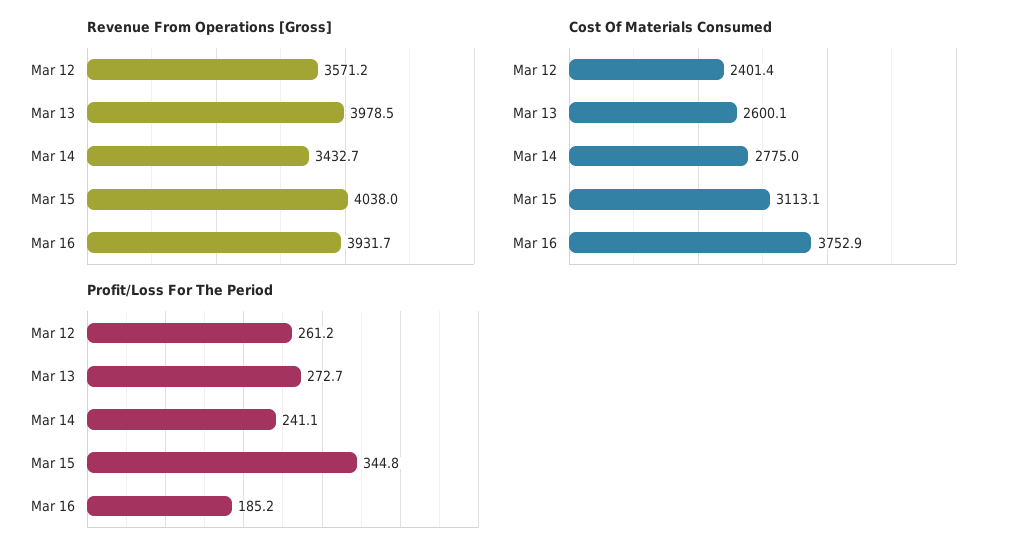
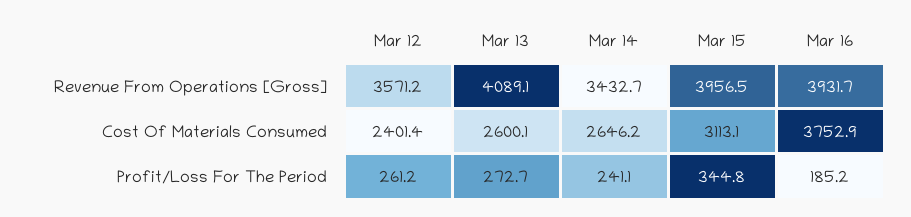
Revenue From Operations [Gross], Mar 13: 3978.5 -> 4089.1
Revenue From Operations [Gross], Mar 15: 4038 -> 3956.5
Cost Of Materials Consumed, Mar 14: 2775 -> 2646.2

